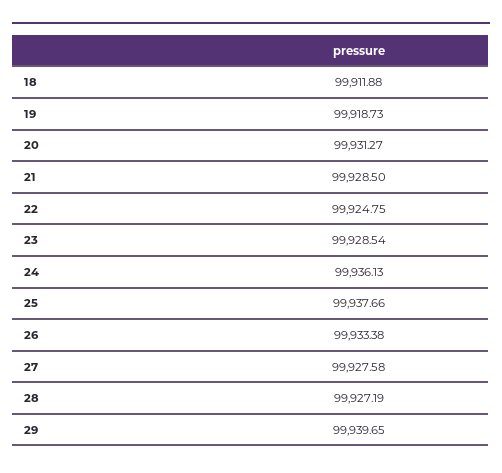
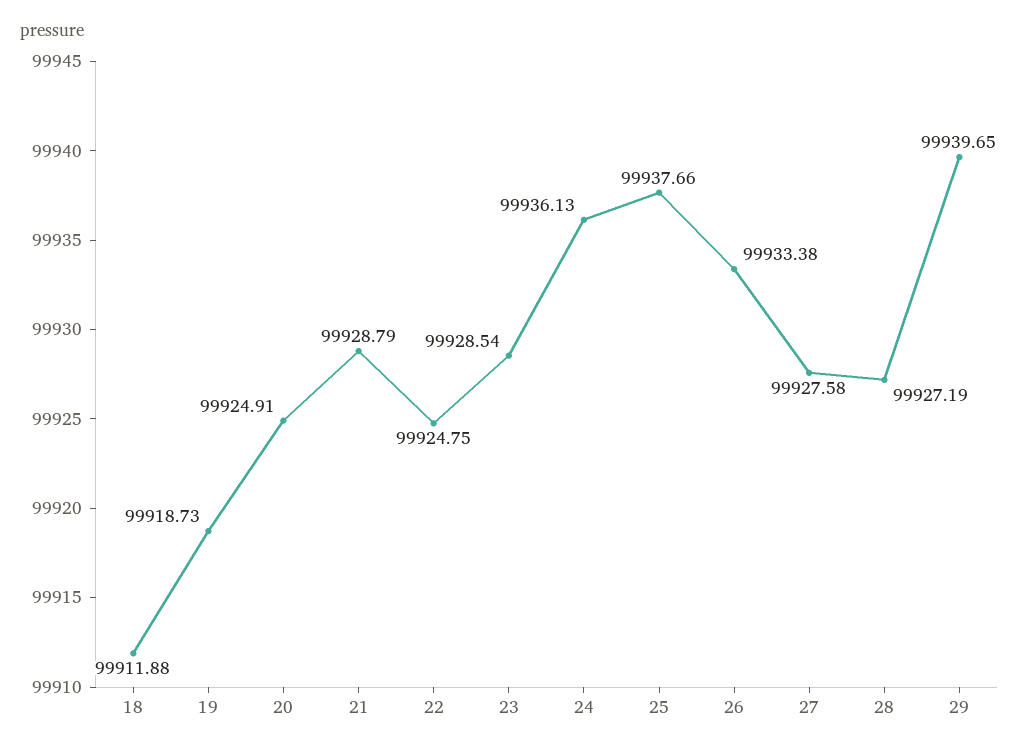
20: 99931.27 -> 99924.91
21: 99928.5 -> 99928.79

